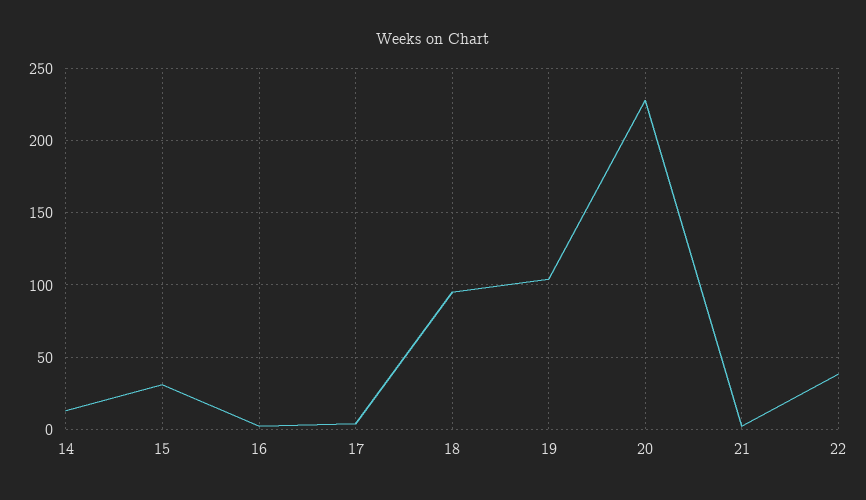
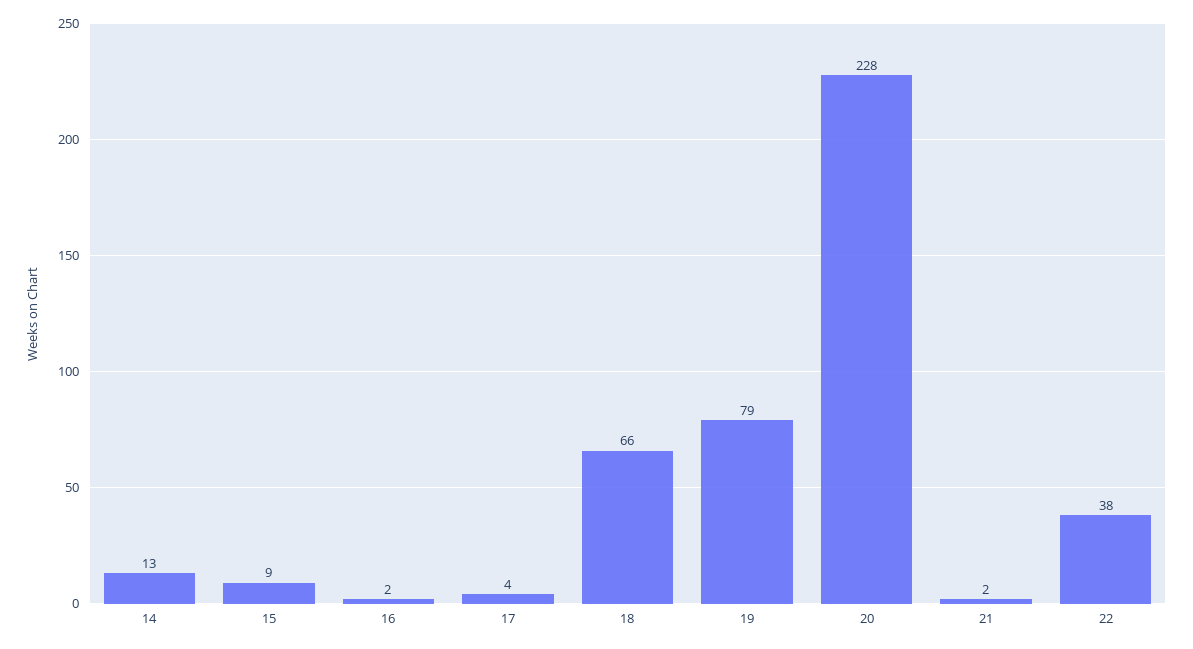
15: 30 -> 9
18: 95 -> 66
19: 105 -> 79

